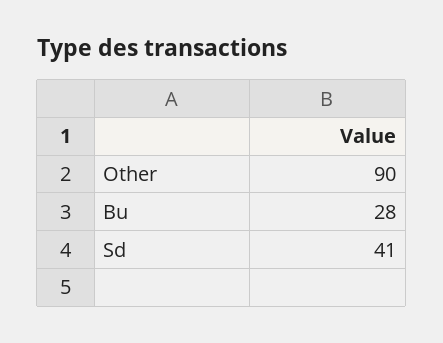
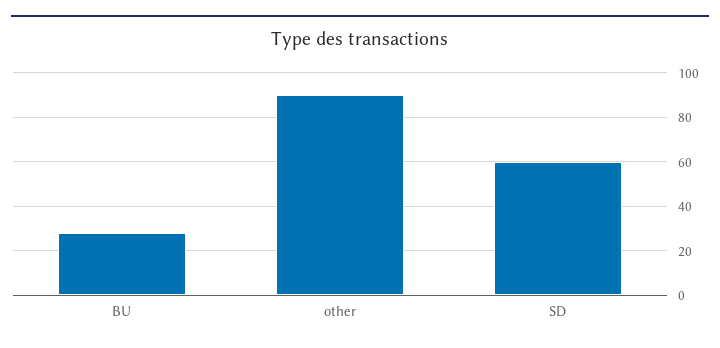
Sd: 41 -> 60

